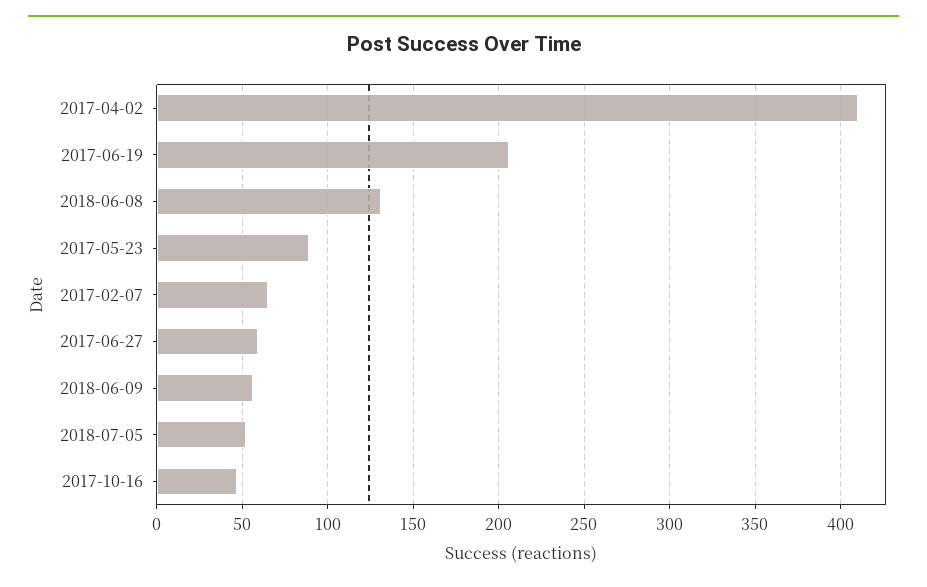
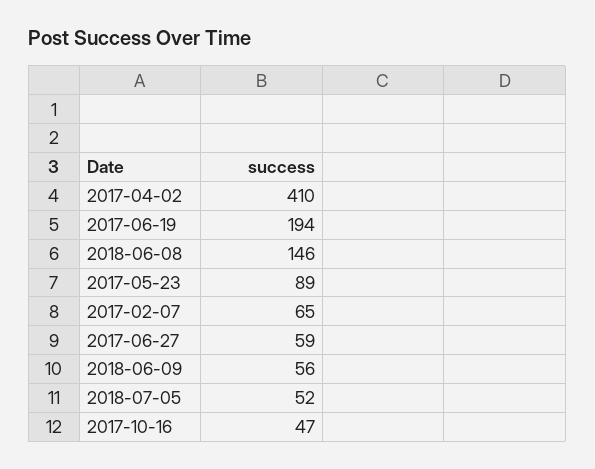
2017-06-19: 205 -> 194
2018-06-08: 130 -> 146

